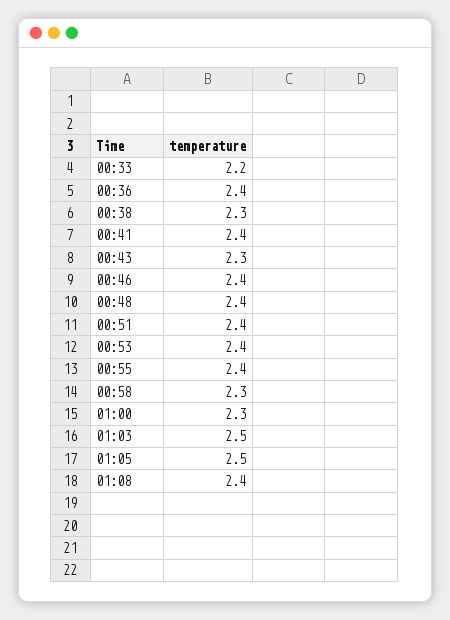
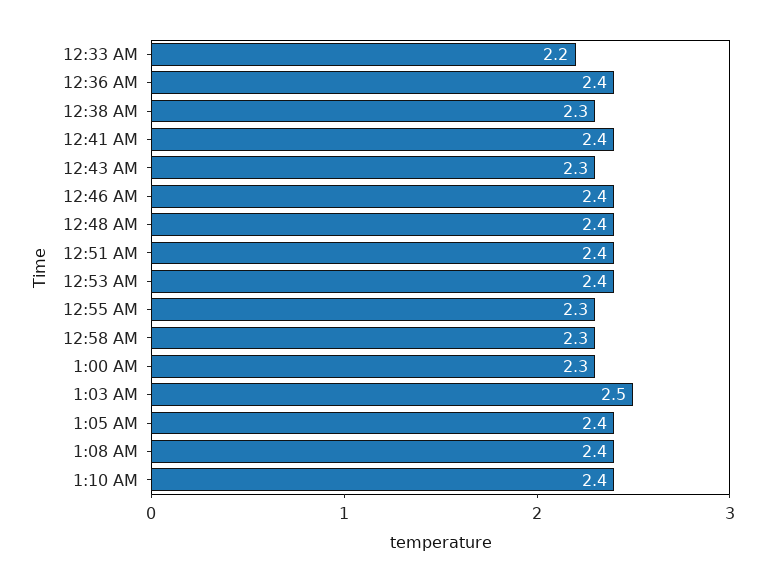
00:55: 2.4 -> 2.3
01:05: 2.5 -> 2.4
1:10 AM: none -> 2.4

